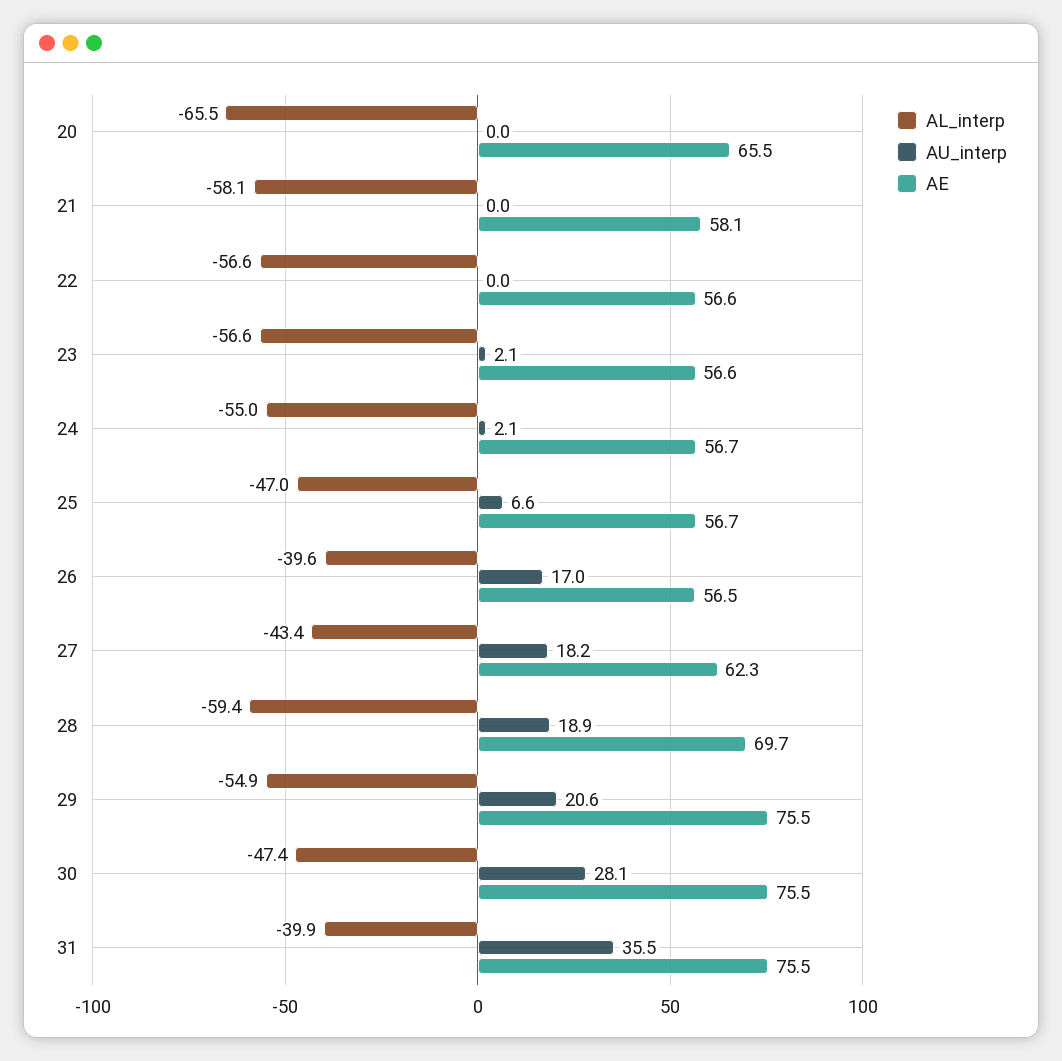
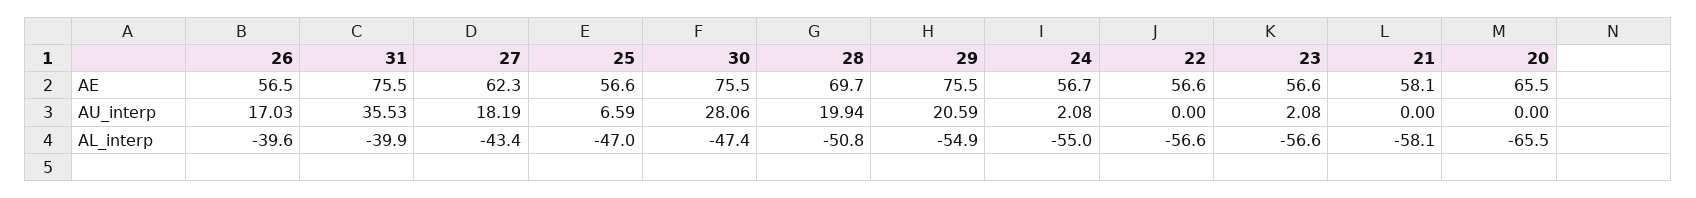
AE, 25: 56.7 -> 56.6
AL_interp, 28: -59.4 -> -50.8
AU_interp, 28: 18.9 -> 19.94

